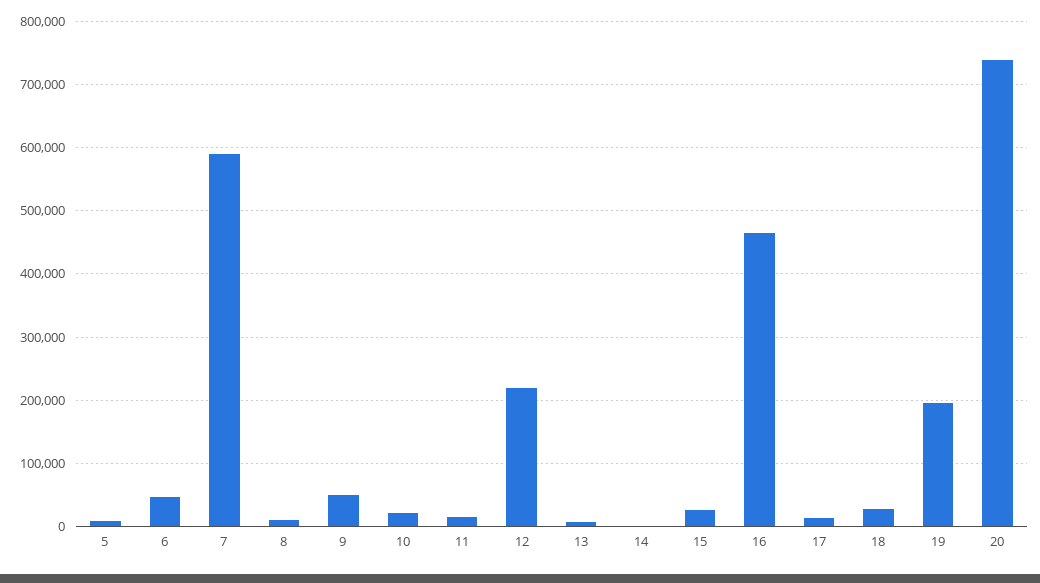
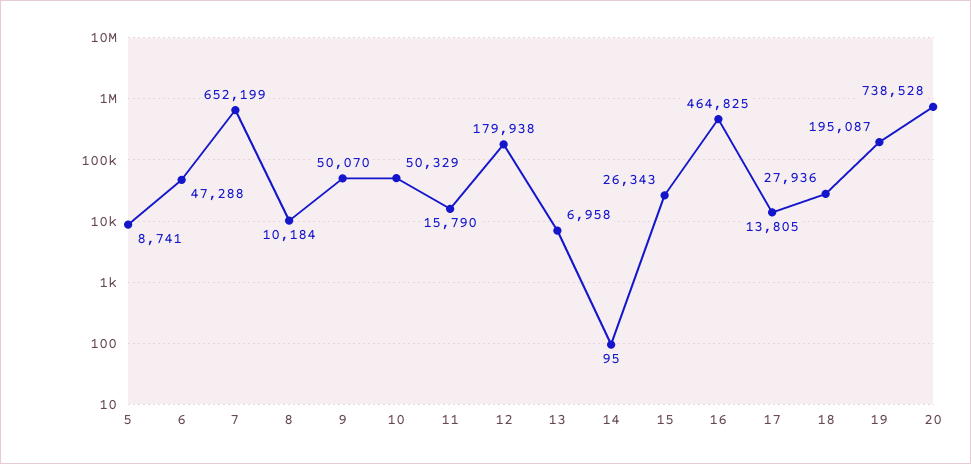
7: 590000 -> 652199
10: 20000 -> 50329
12: 220000 -> 179938

